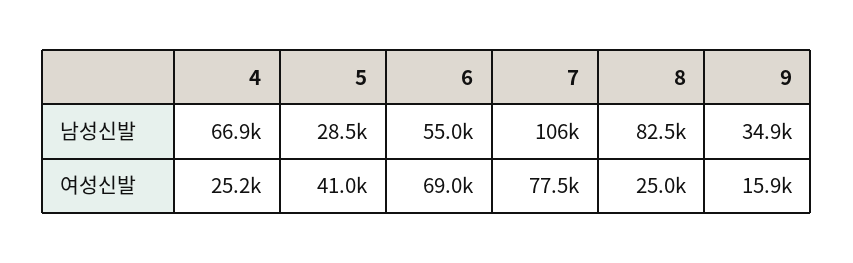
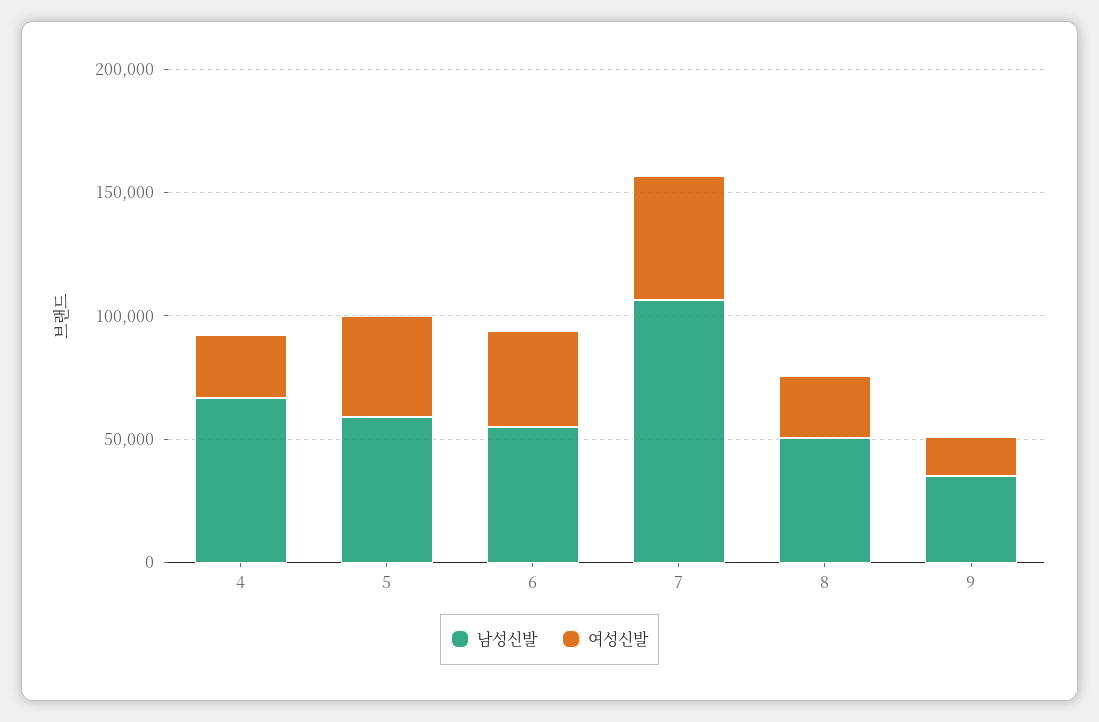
남성신발, 5: 28500 -> 60000
남성신발, 8: 82500 -> 50000
여성신발, 6: 69000 -> 40000
여성신발, 7: 77500 -> 50000

